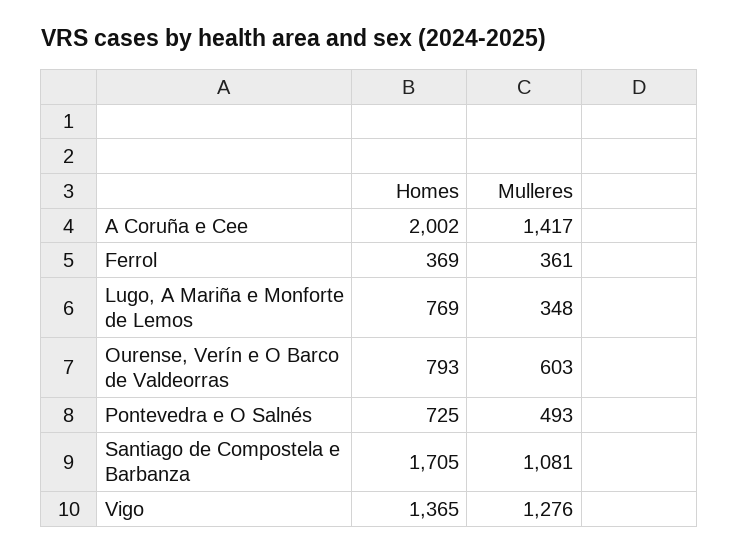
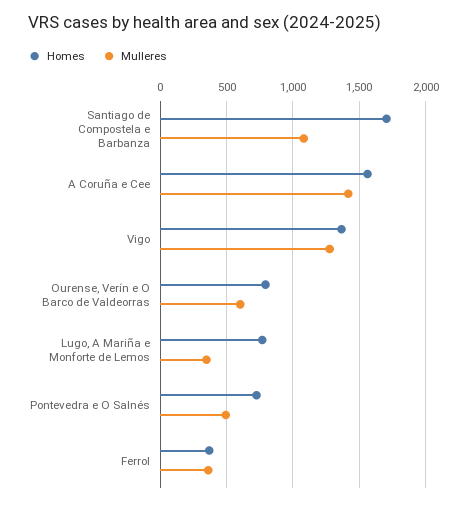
Homes, A Coruña e Cee: 2002 -> 1550

